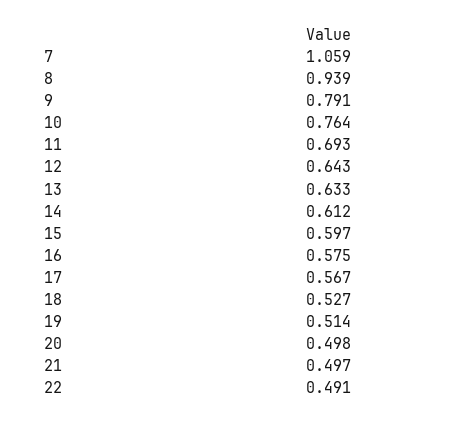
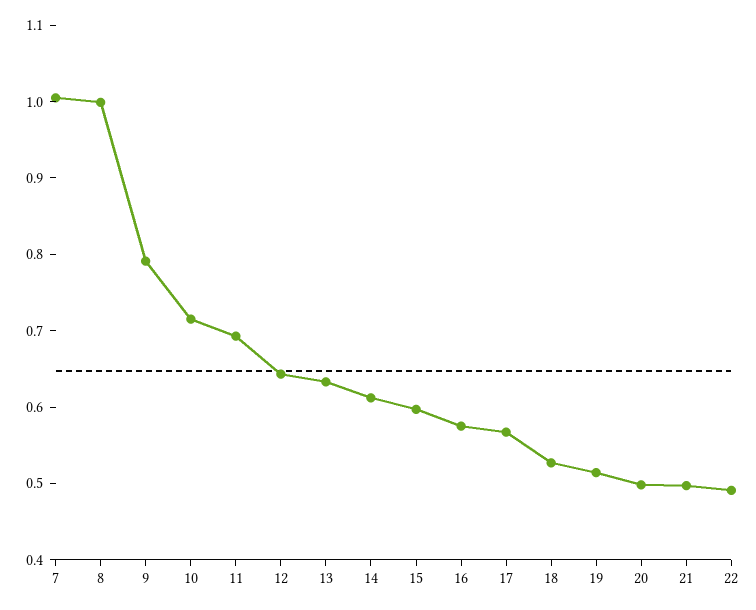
7: 1.059 -> 1
8: 0.939 -> 1
10: 0.764 -> 0.72

